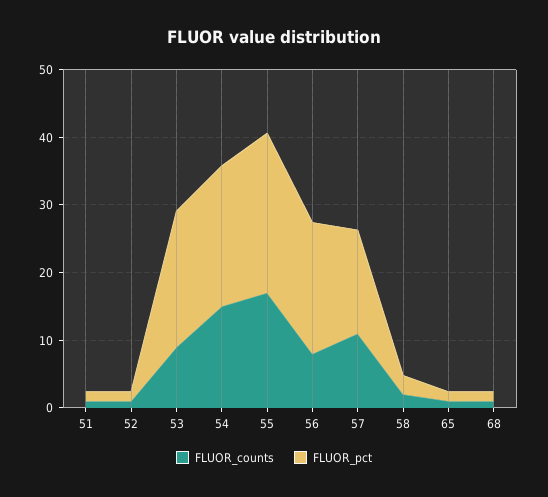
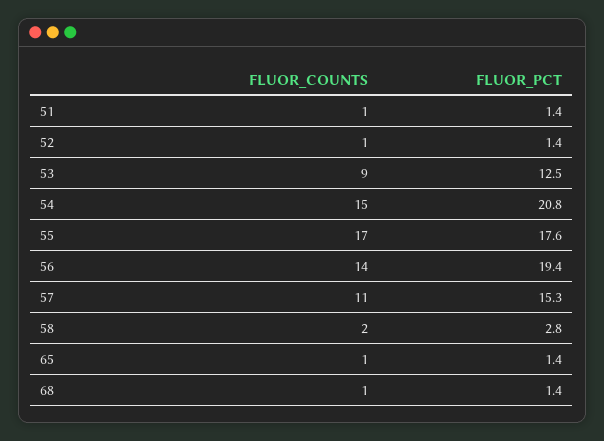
FLUOR_pct, 53: 20 -> 12.5
FLUOR_pct, 55: 24 -> 17.6
FLUOR_counts, 56: 8 -> 14

